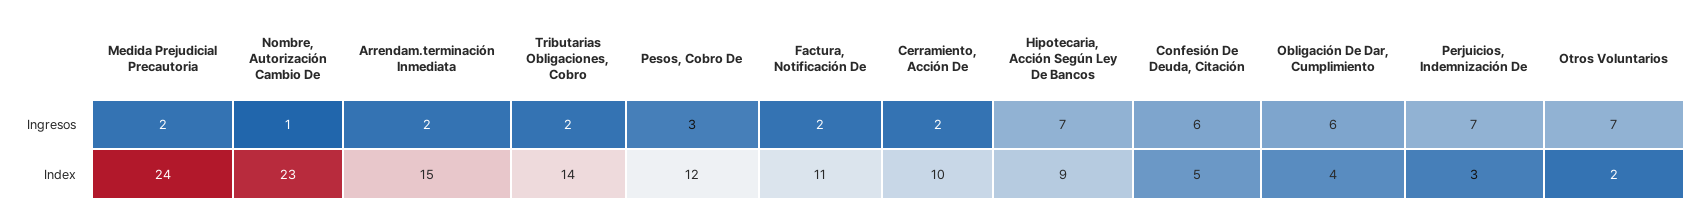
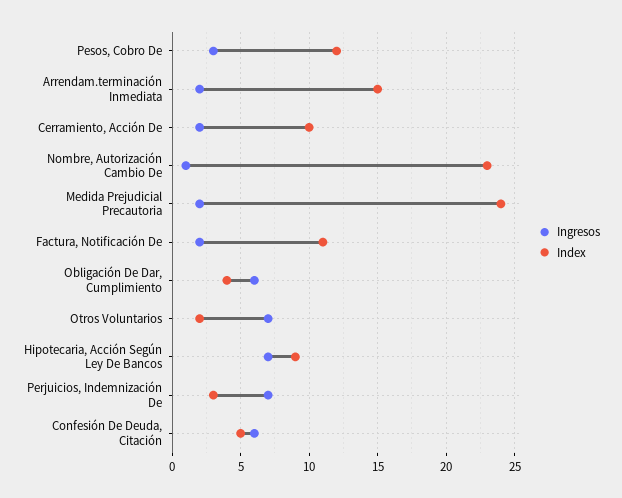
Ingresos, Tributarias Obligaciones, Cobro: 2 -> none
Index, Tributarias Obligaciones, Cobro: 14 -> none

